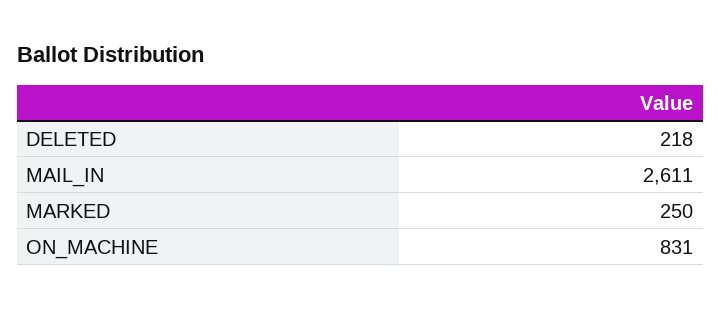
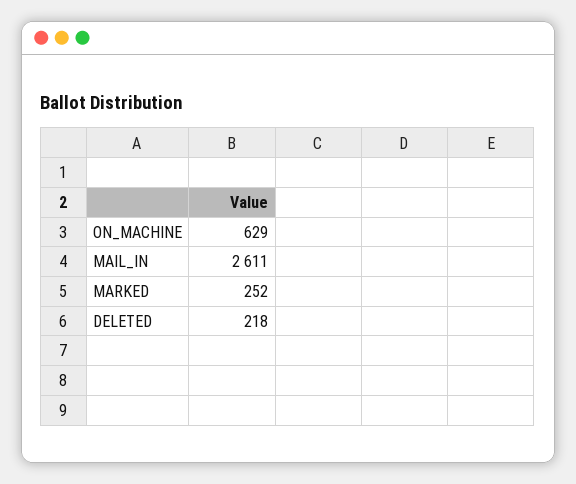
MARKED: 250 -> 252
ON_MACHINE: 831 -> 629

